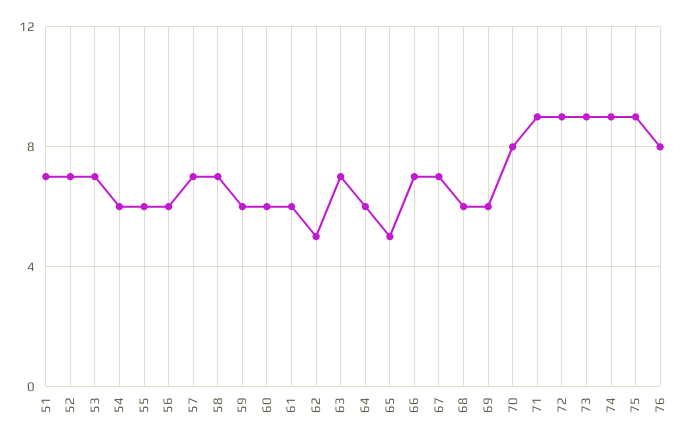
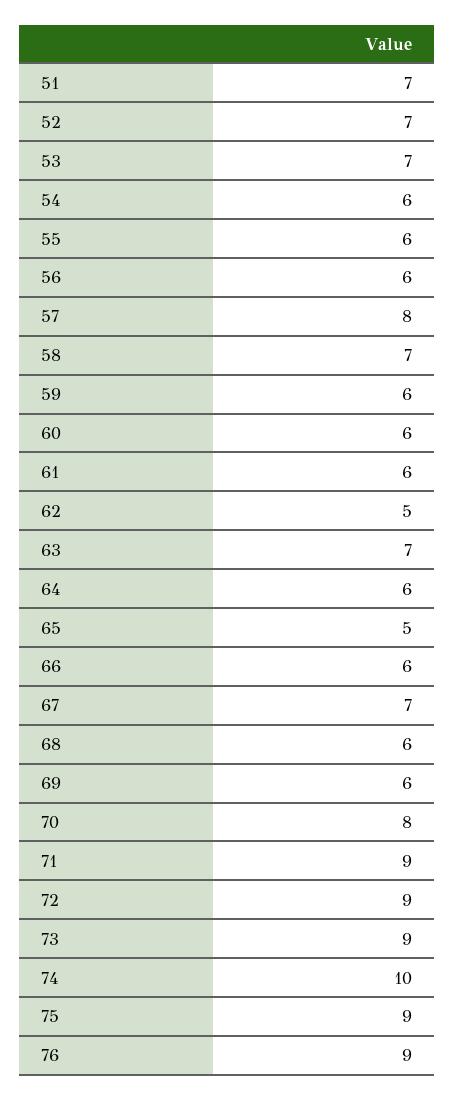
57: 7 -> 8
66: 7 -> 6
74: 9 -> 10
76: 8 -> 9

